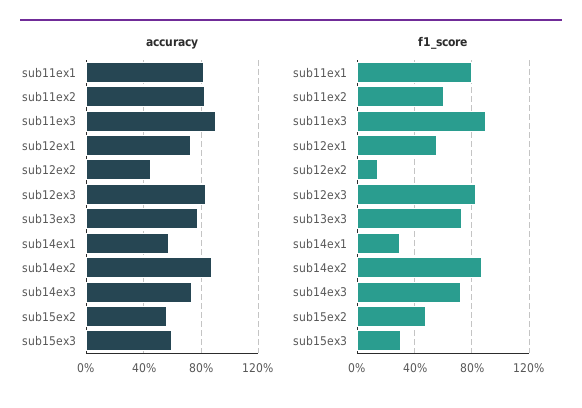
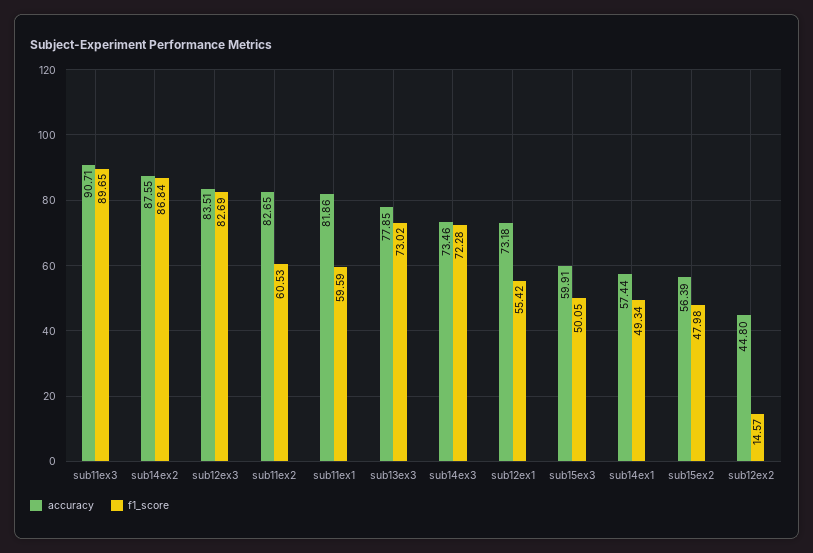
f1_score, sub11ex1: 80 -> 59.59
f1_score, sub14ex1: 30 -> 49.34
f1_score, sub15ex3: 30 -> 50.05

